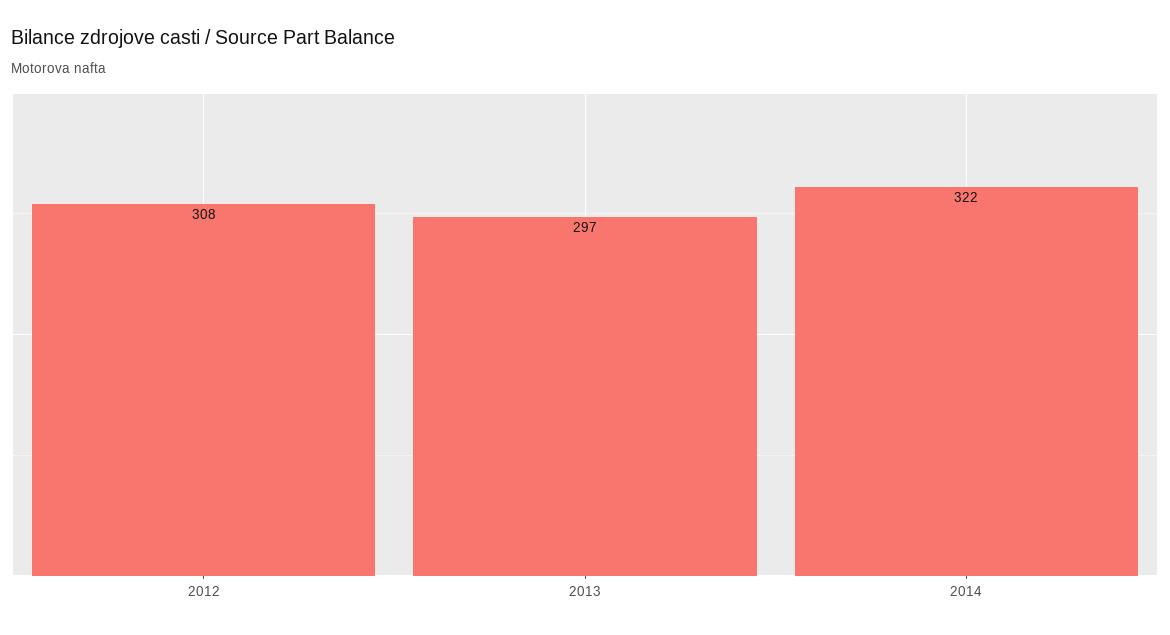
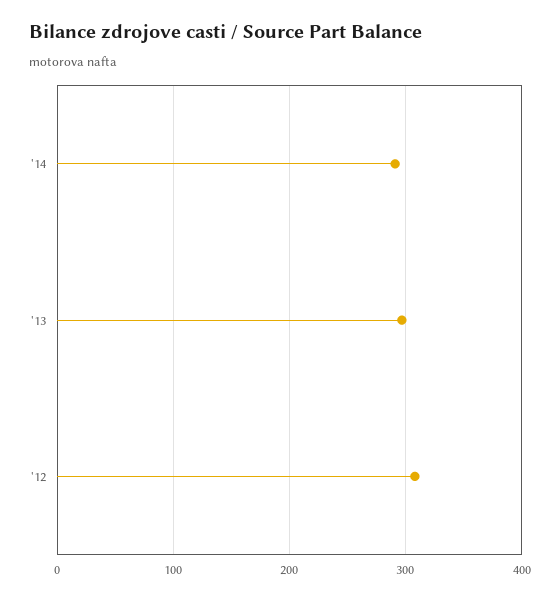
2014: 322 -> 290

